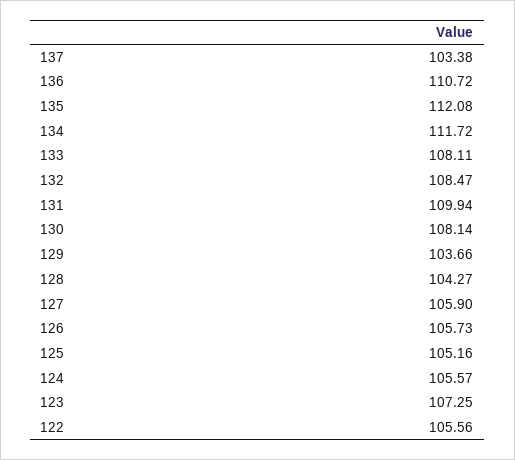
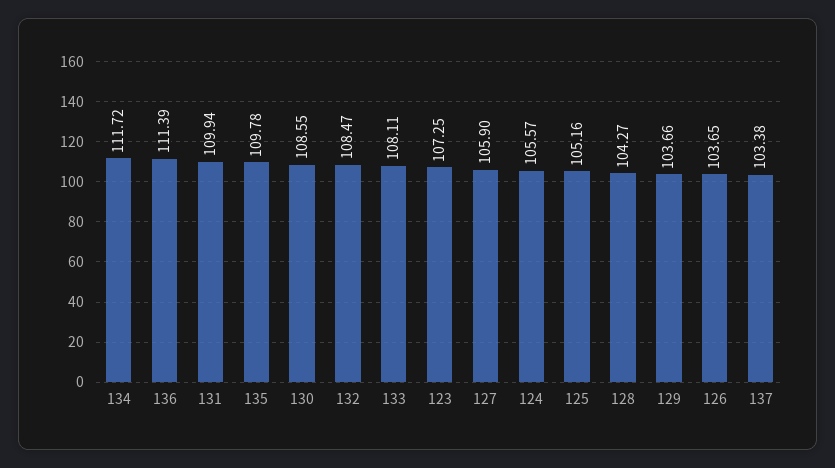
136: 110.72 -> 111.39
135: 112.08 -> 109.78
130: 108.14 -> 108.55
126: 105.73 -> 103.65
122: 105.56 -> none

